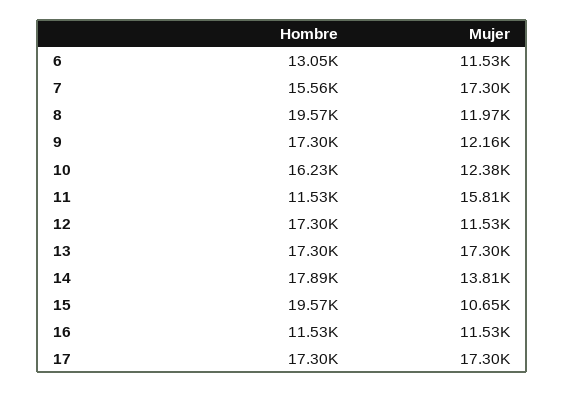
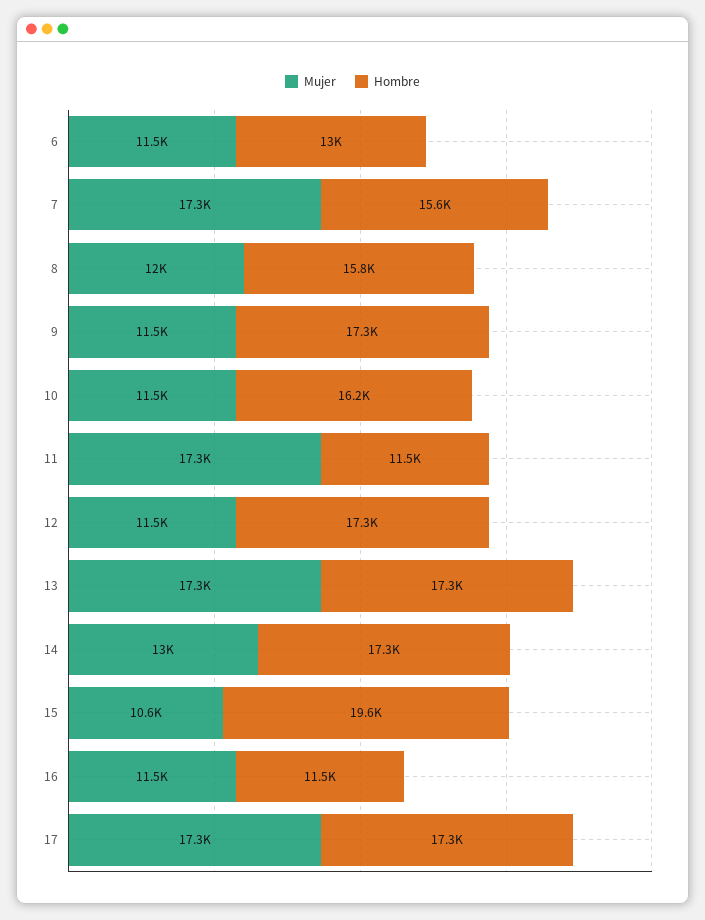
Hombre, 8: 19570 -> 15800
Mujer, 9: 12160 -> 11500
Mujer, 10: 12380 -> 11500
Mujer, 11: 15810 -> 17300
Hombre, 14: 17890 -> 17300
Mujer, 14: 13810 -> 13000

